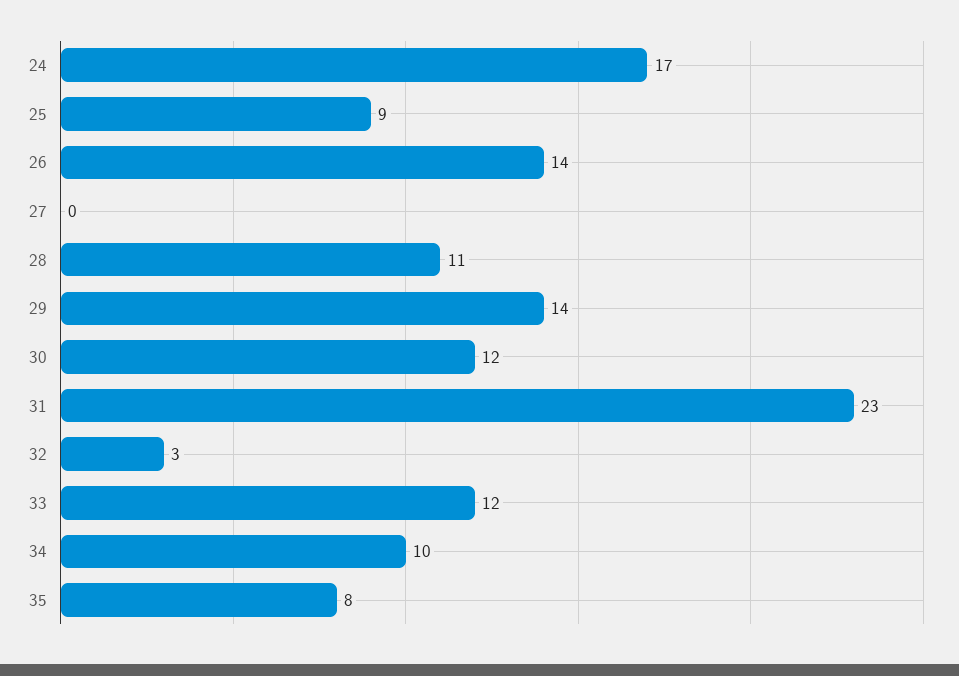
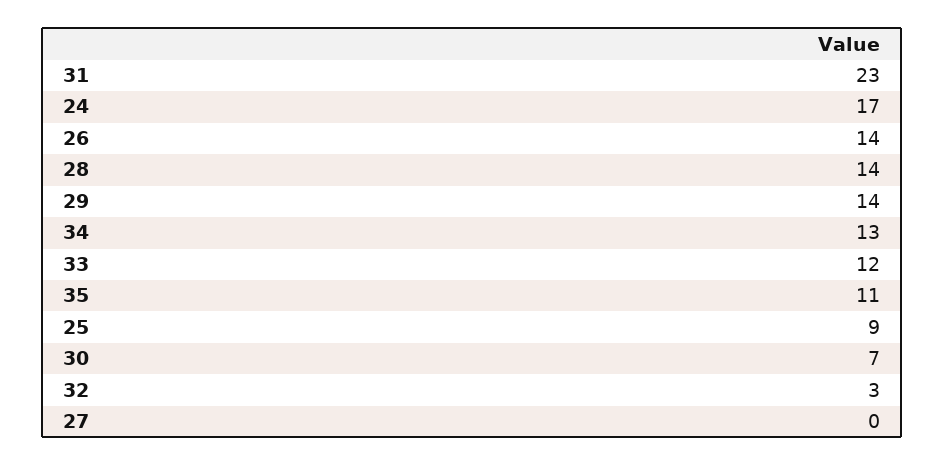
28: 11 -> 14
30: 12 -> 7
34: 10 -> 13
35: 8 -> 11

